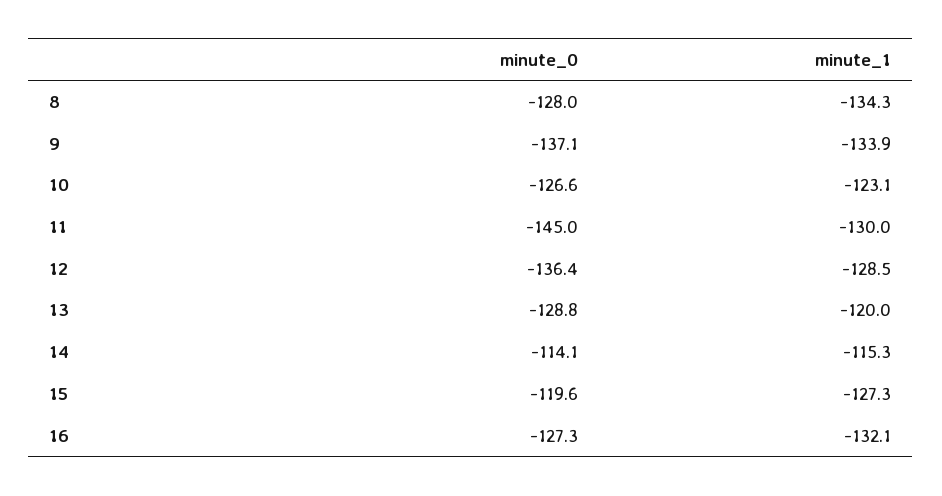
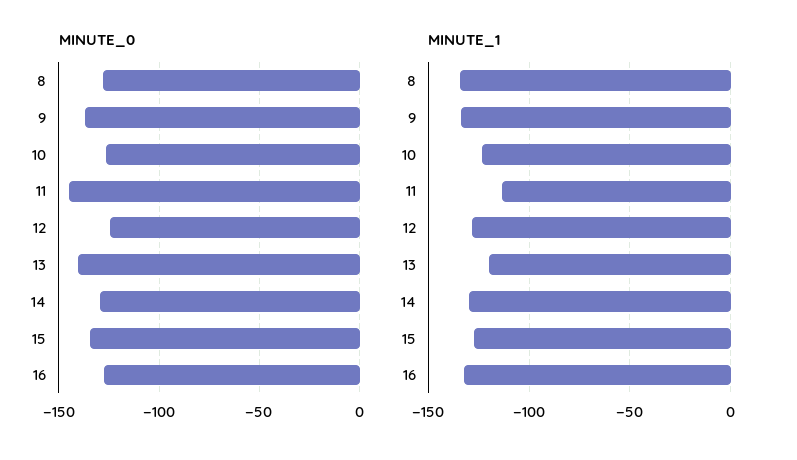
minute_1, 11: -130 -> -115
minute_0, 12: -136.4 -> -125
minute_0, 13: -128.8 -> -140
minute_0, 14: -114.1 -> -130
minute_1, 14: -115.3 -> -130
minute_0, 15: -119.6 -> -135

